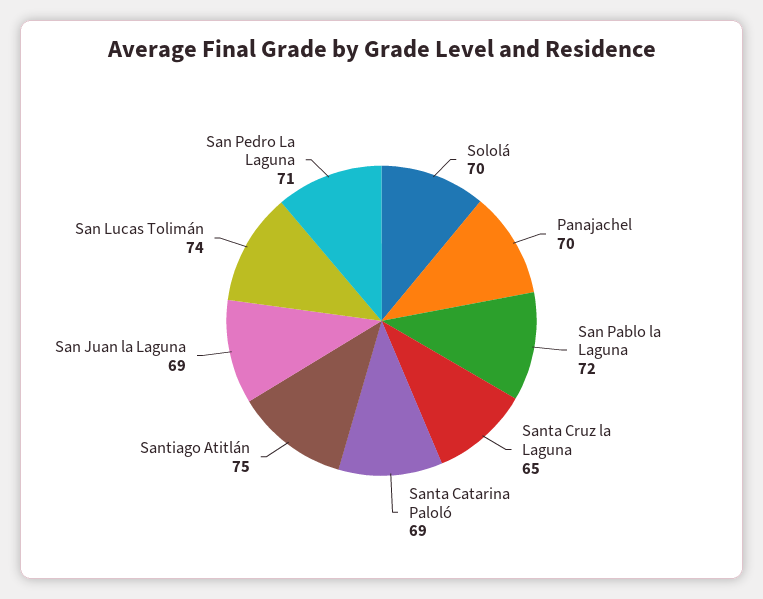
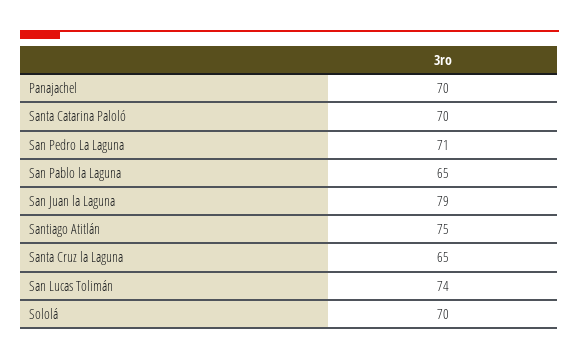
San Pablo la Laguna: 72 -> 65
Santa Catarina Paloló: 69 -> 70
San Juan la Laguna: 69 -> 79

